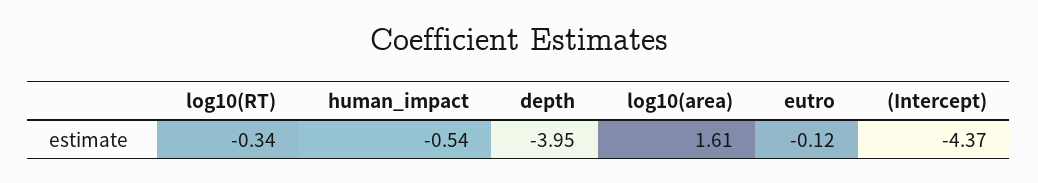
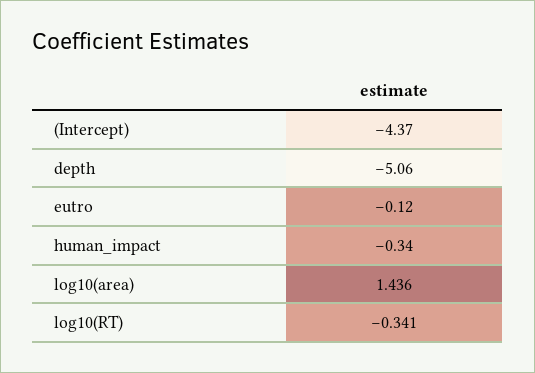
human_impact: -0.54 -> -0.34
depth: -3.95 -> -5.06
log10(area): 1.61 -> 1.436

